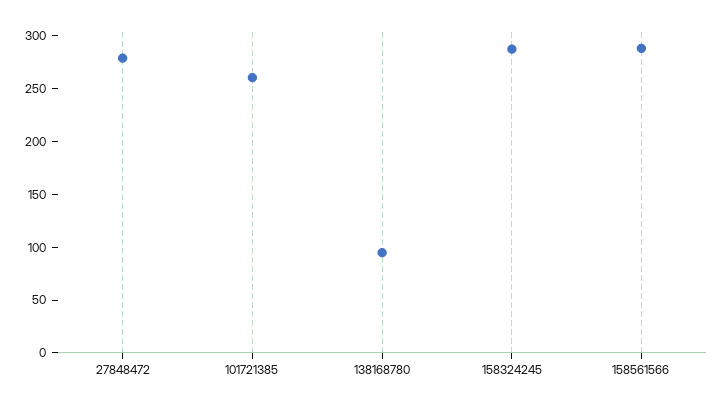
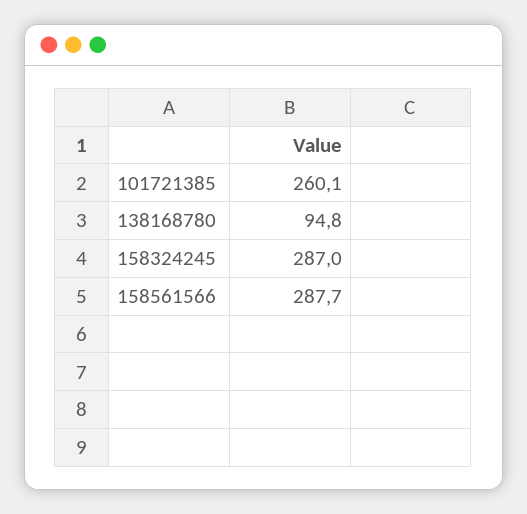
27848472: 280 -> none

